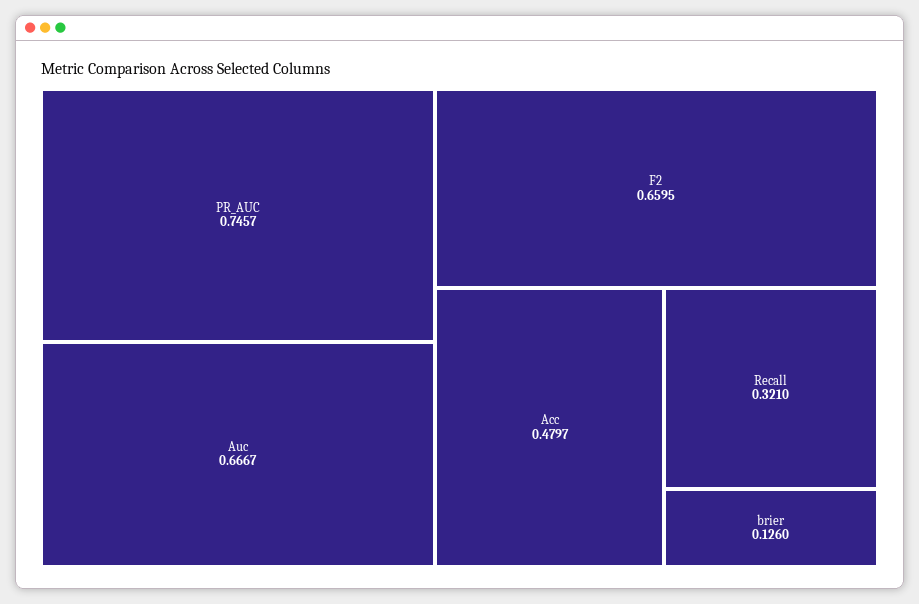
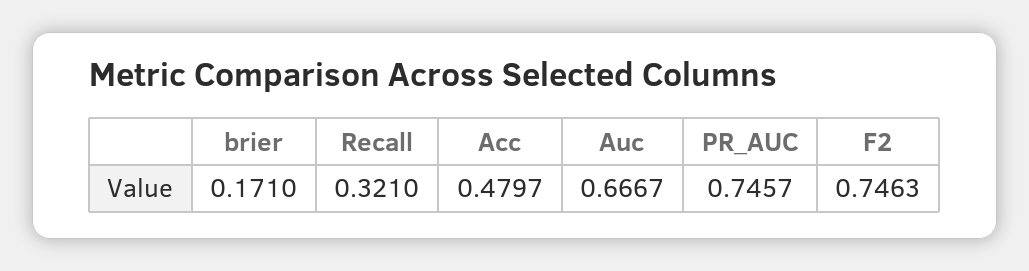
F2: 0.6595 -> 0.7463
brier: 0.126 -> 0.171

